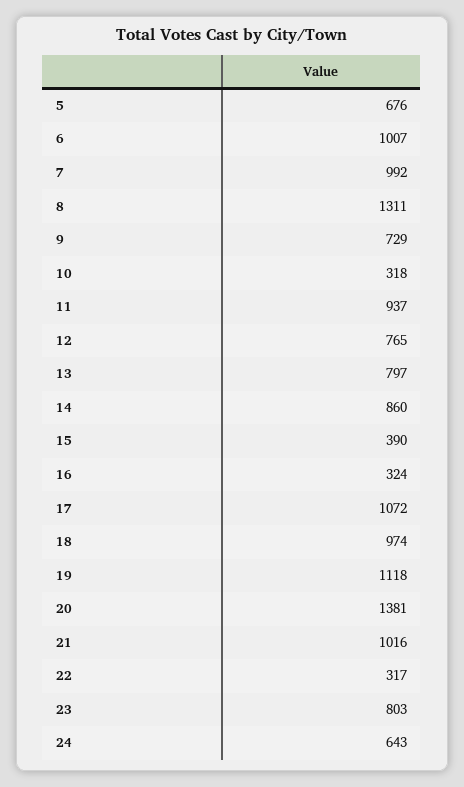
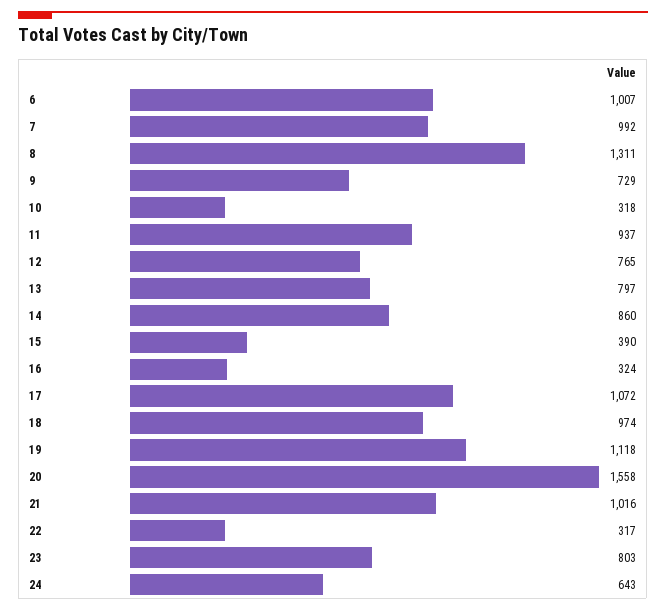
5: 676 -> none
20: 1381 -> 1558

